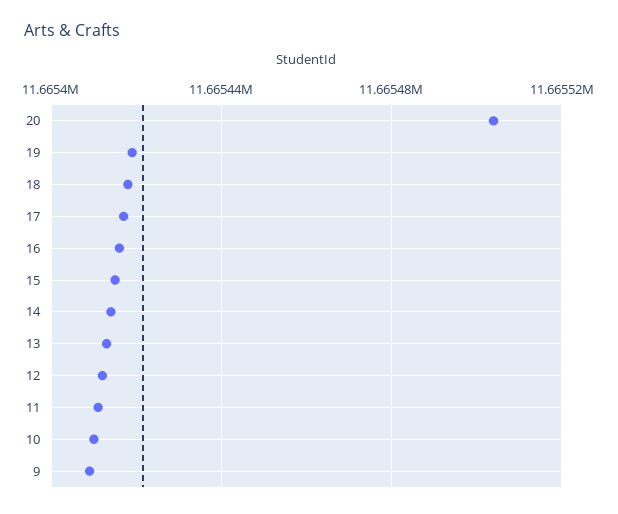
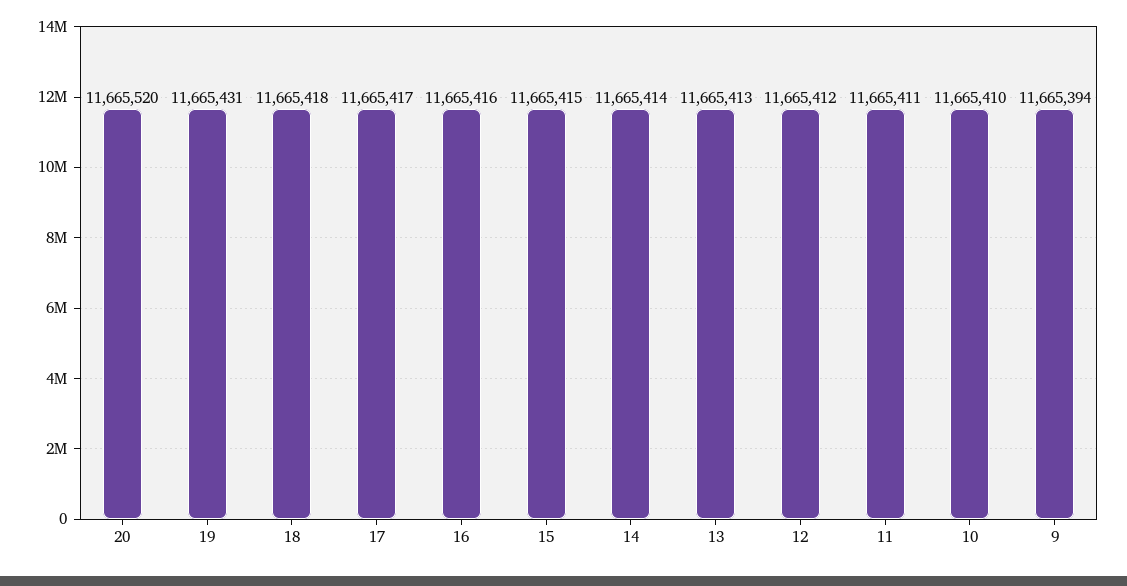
20: 11665505 -> 11665520
19: 11665420 -> 11665431
9: 11665410 -> 11665394

